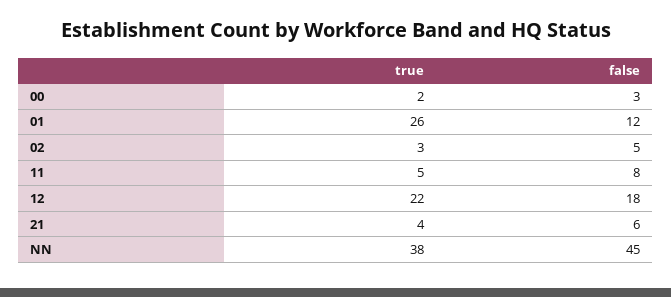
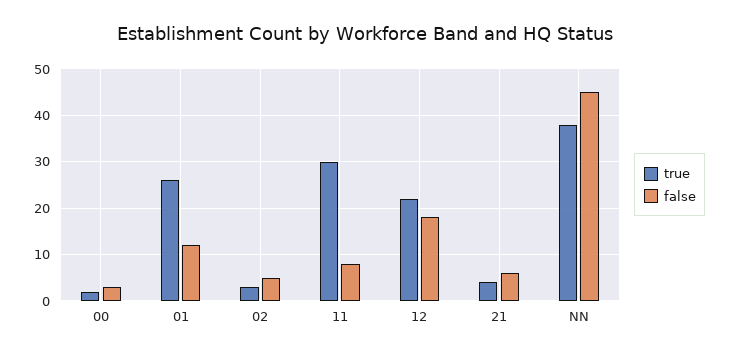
true, 11: 5 -> 30

